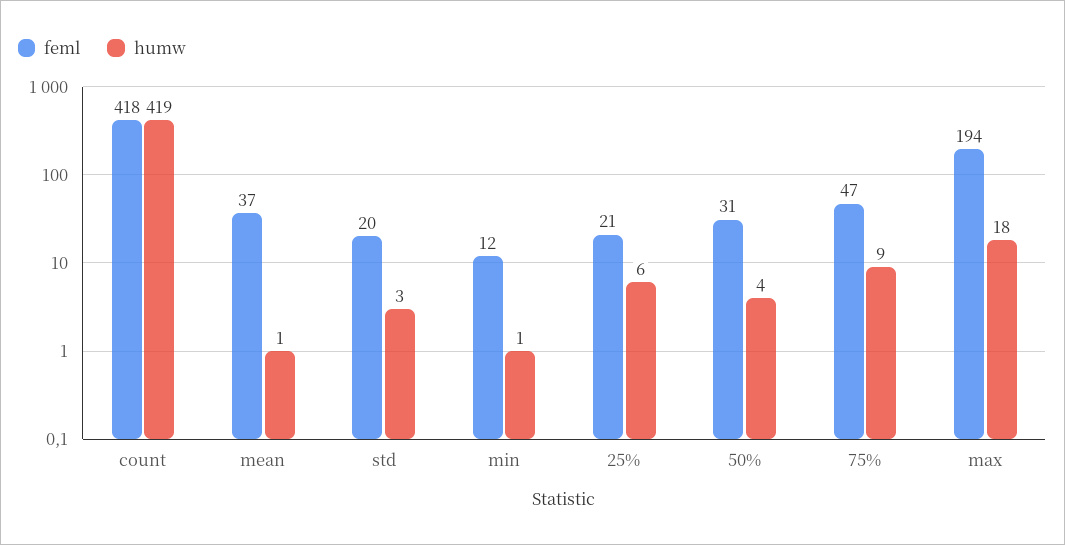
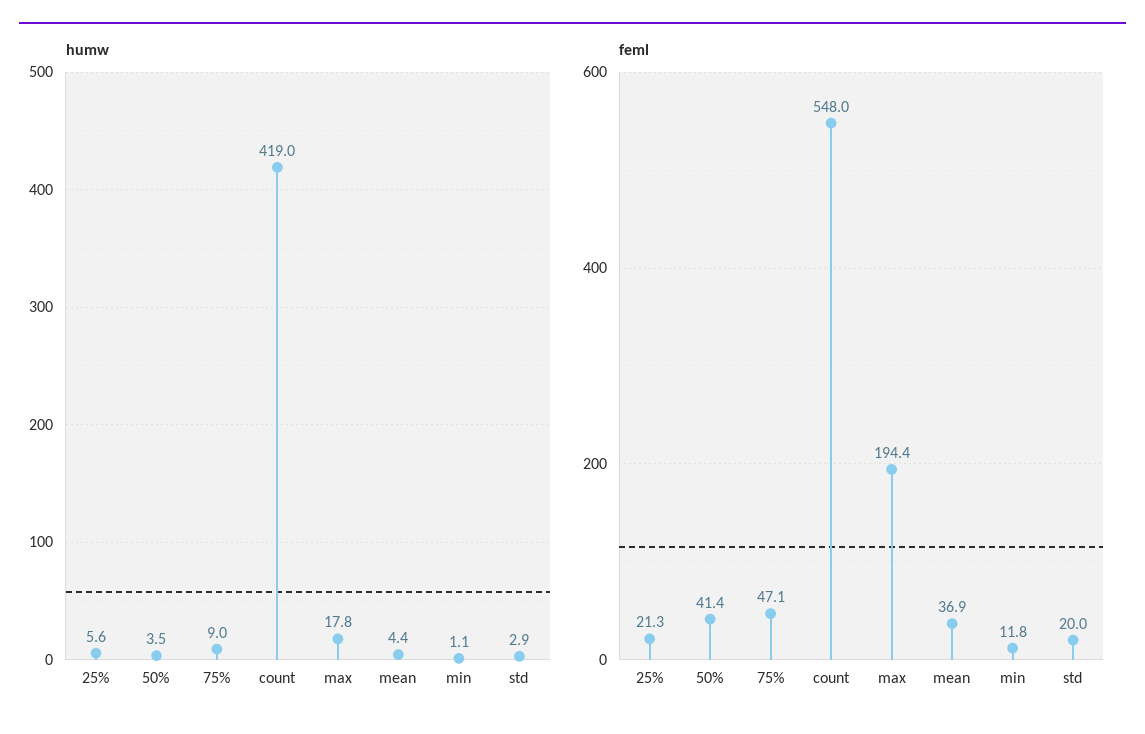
feml, count: 418 -> 548
humw, mean: 1 -> 4.4
feml, 50%: 31 -> 41.4

